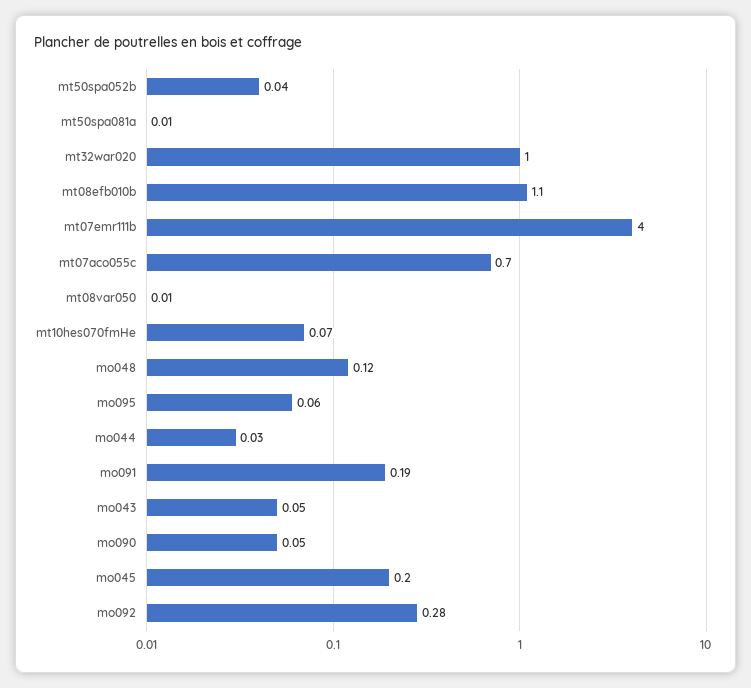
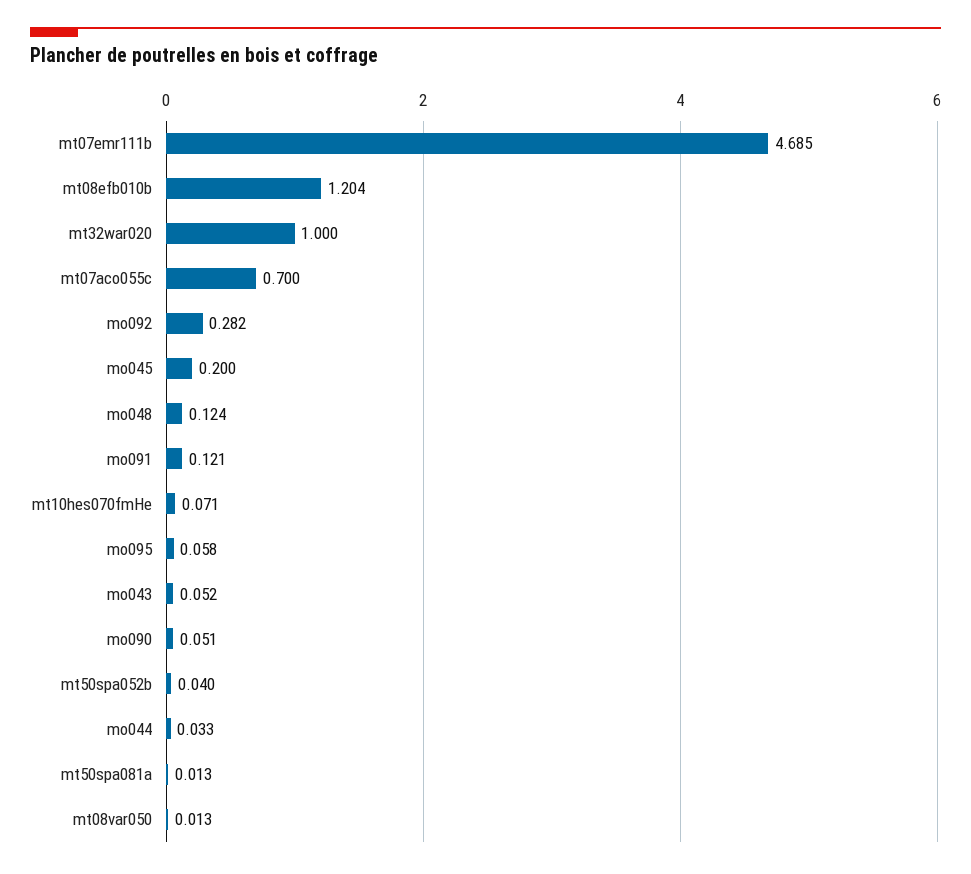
mt08efb010b: 1.1 -> 1.204
mt07emr111b: 4 -> 4.685
mo091: 0.19 -> 0.121

